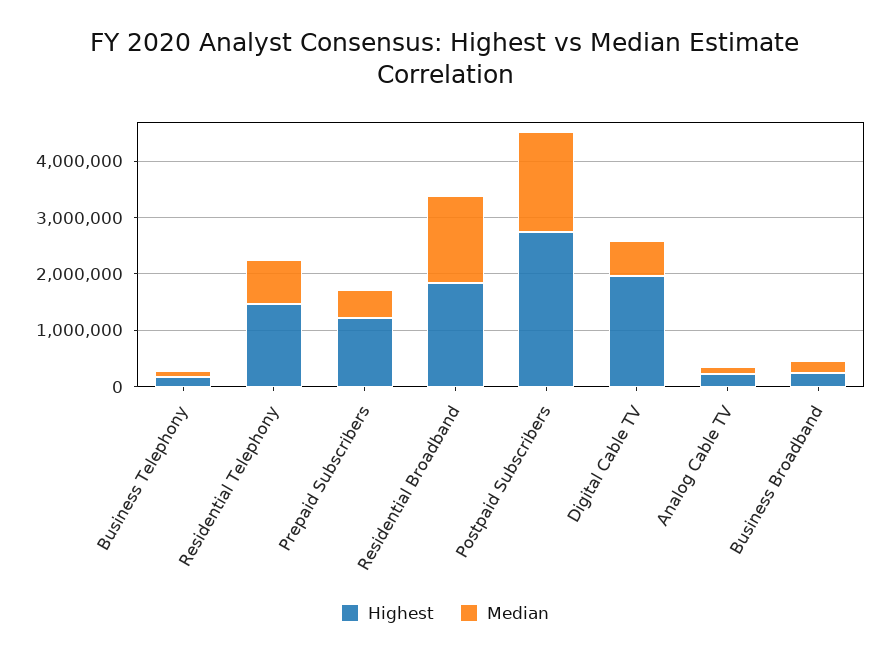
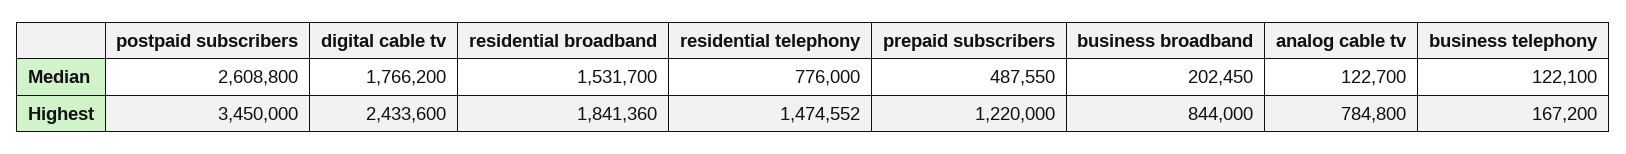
Highest, Postpaid Subscribers: 2800000 -> 3450000
Median, Postpaid Subscribers: 1800000 -> 2608800
Highest, Digital Cable TV: 2000000 -> 2433600
Median, Digital Cable TV: 600000 -> 1766200
Highest, Analog Cable TV: 200000 -> 784800
Highest, Business Broadband: 200000 -> 844000

